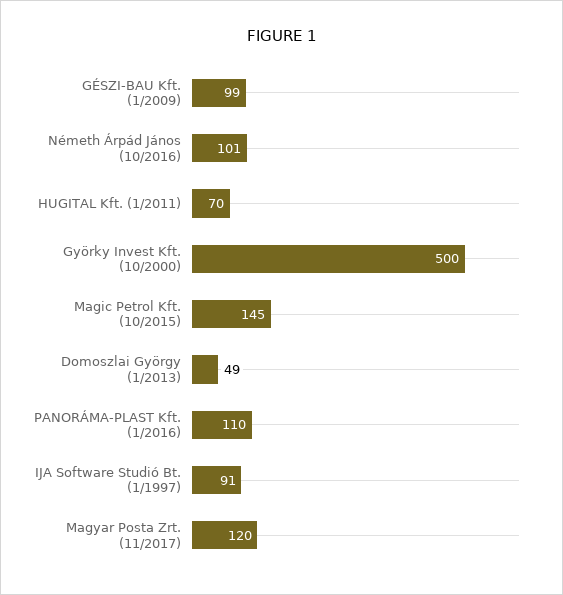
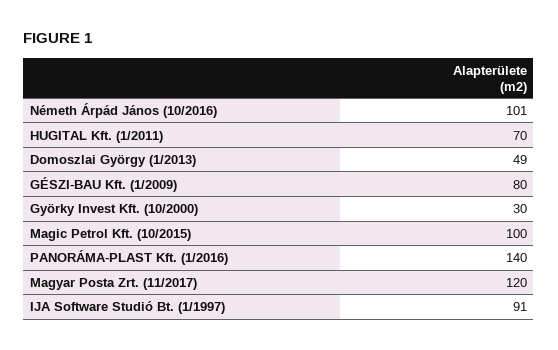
GÉSZI-BAU Kft. (1/2009): 99 -> 80
Györky Invest Kft. (10/2000): 500 -> 30
Magic Petrol Kft. (10/2015): 145 -> 100
PANORÁMA-PLAST Kft. (1/2016): 110 -> 140

